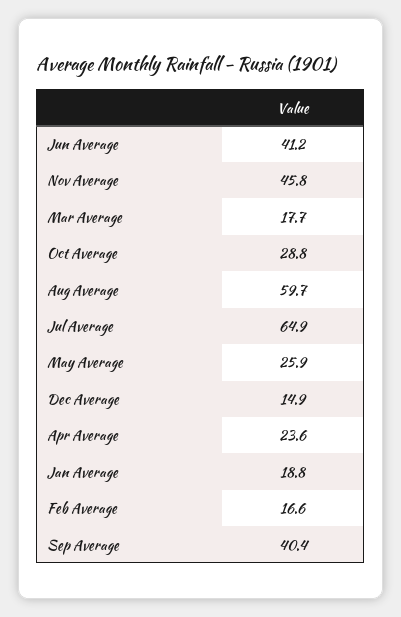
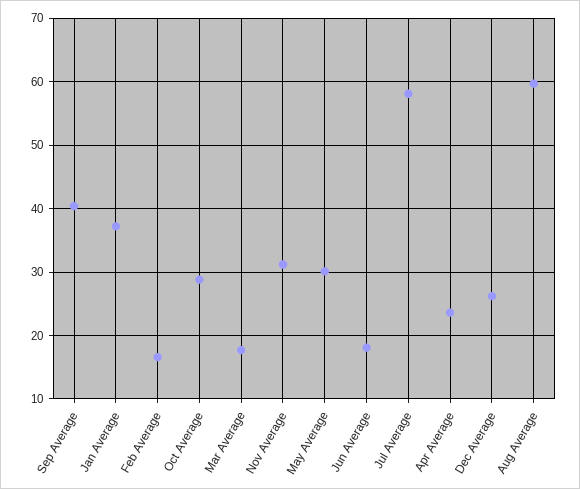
Jun Average: 41.2 -> 18
Nov Average: 45.8 -> 31
Jul Average: 64.9 -> 58
May Average: 25.9 -> 30
Dec Average: 14.9 -> 26
Jan Average: 18.8 -> 37

